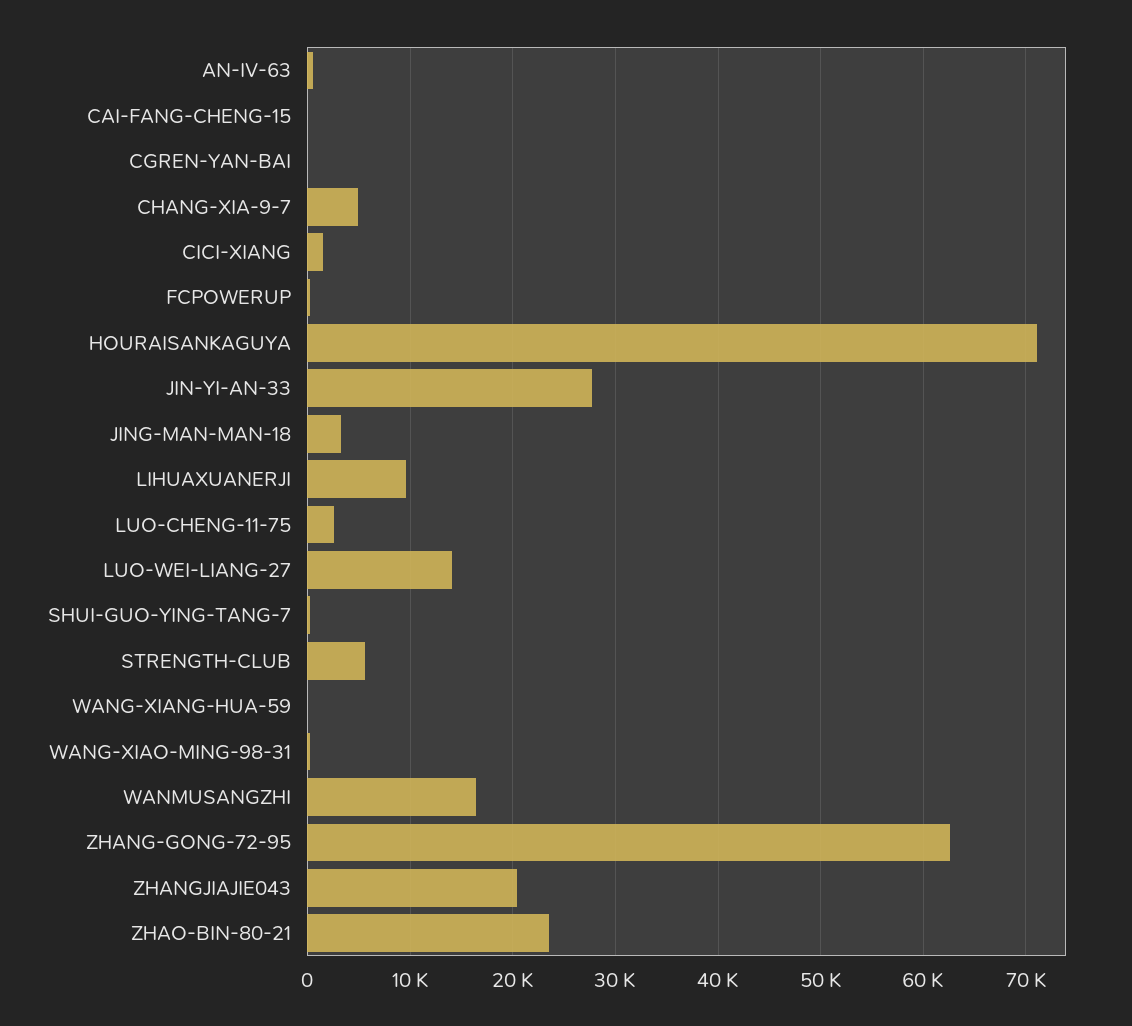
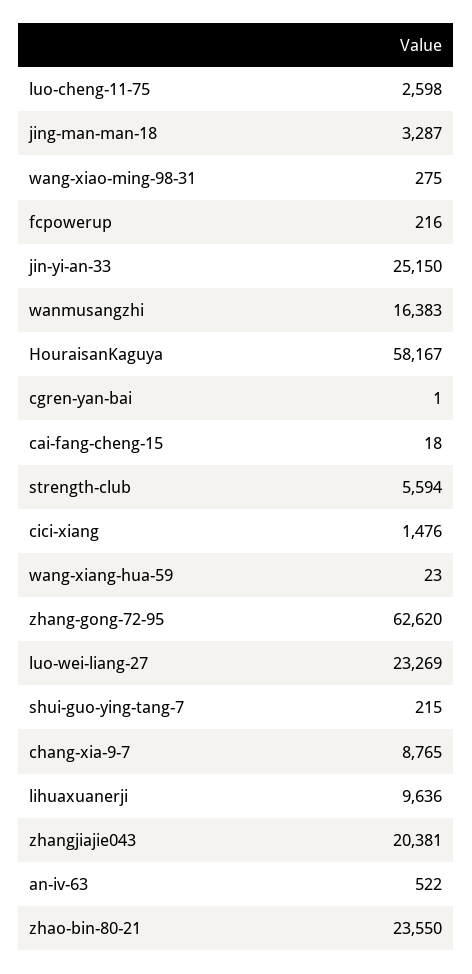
CHANG-XIA-9-7: 5000 -> 8765
HOURAISANKAGUYA: 71000 -> 58167
JIN-YI-AN-33: 28000 -> 25150
LUO-WEI-LIANG-27: 14000 -> 23269

